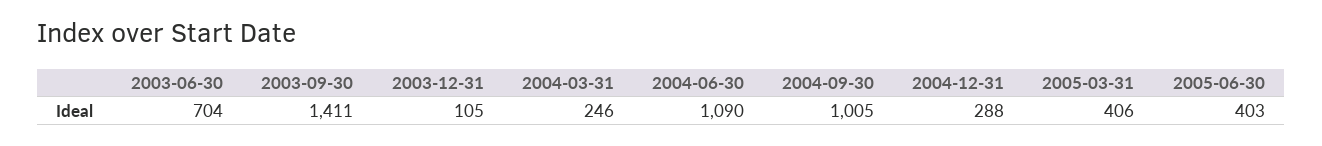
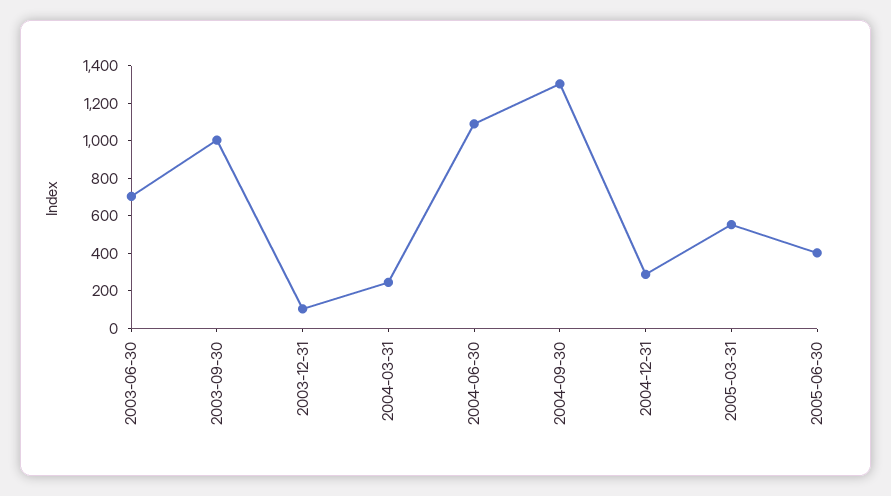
2003-09-30: 1411 -> 1000
2004-09-30: 1005 -> 1300
2005-03-31: 406 -> 550

